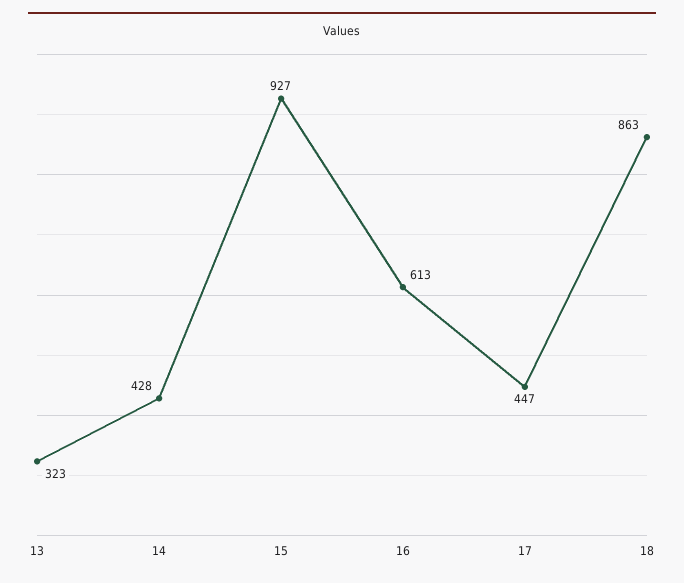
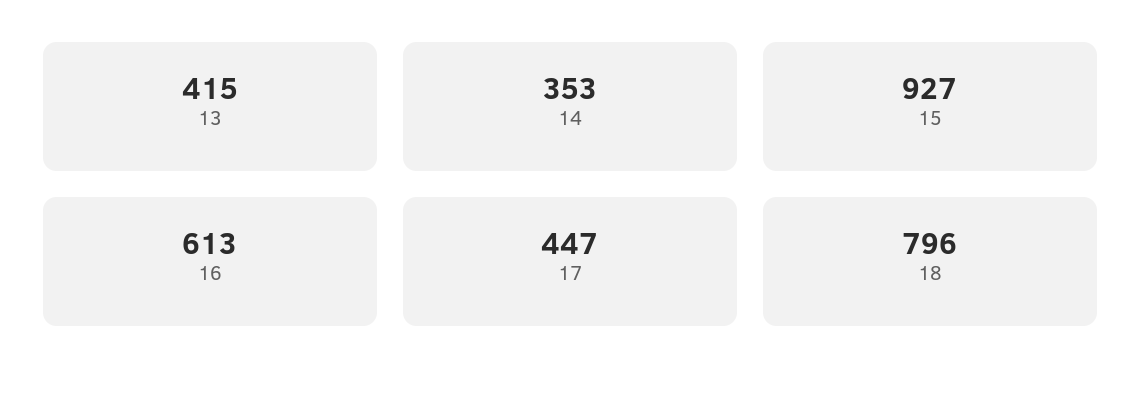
13: 323 -> 415
14: 428 -> 353
18: 863 -> 796

